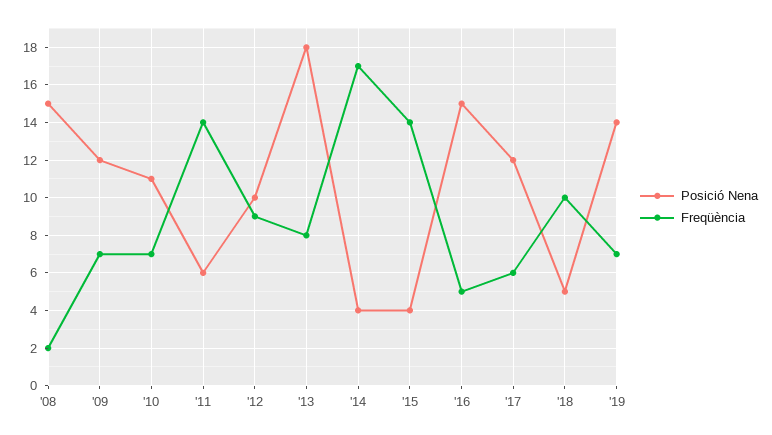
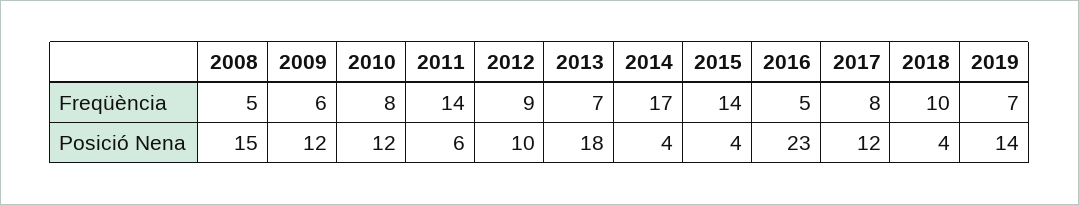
Freqüència, '08: 2 -> 5
Freqüència, '09: 7 -> 6
Posició Nena, '10: 11 -> 12
Freqüència, '10: 7 -> 8
Freqüència, '13: 8 -> 7
Posició Nena, '16: 15 -> 23
Freqüència, '17: 6 -> 8
Posició Nena, '18: 5 -> 4

